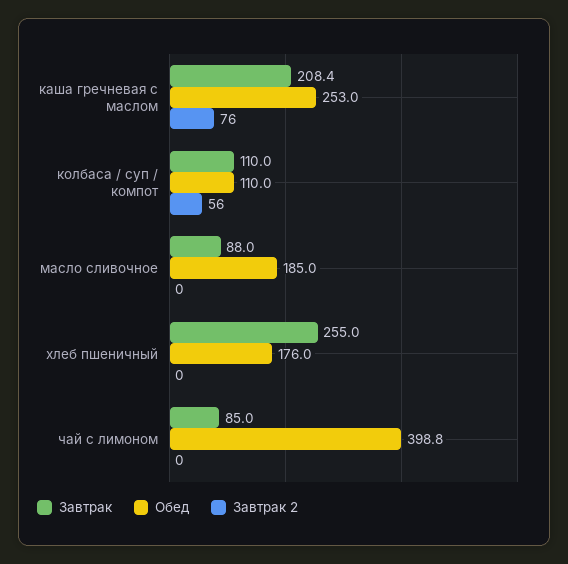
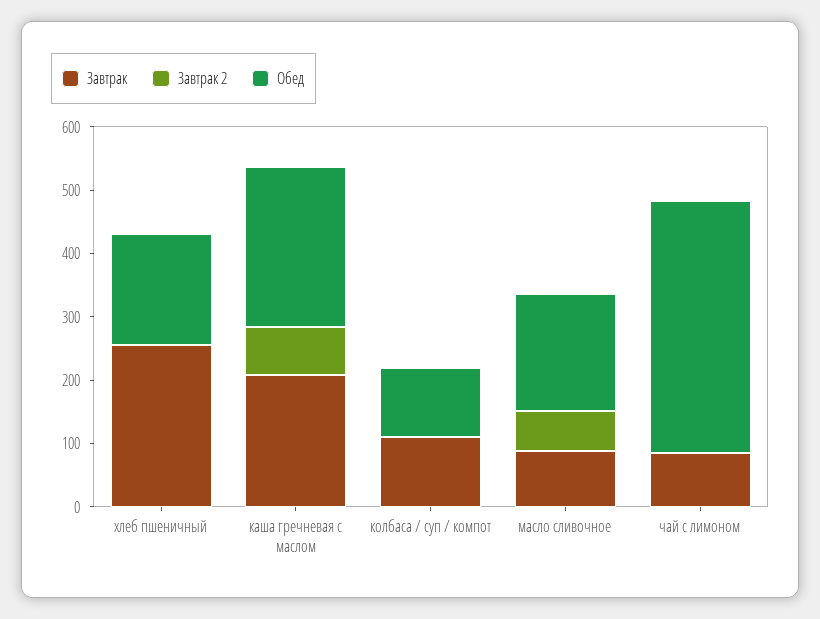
Завтрак 2, колбаса / суп / компот: 56 -> 0
Завтрак 2, масло сливочное: 0 -> 60

